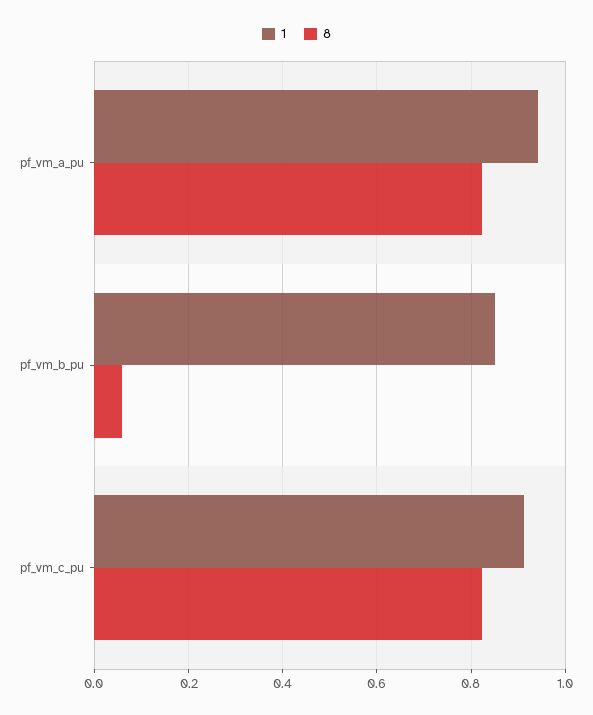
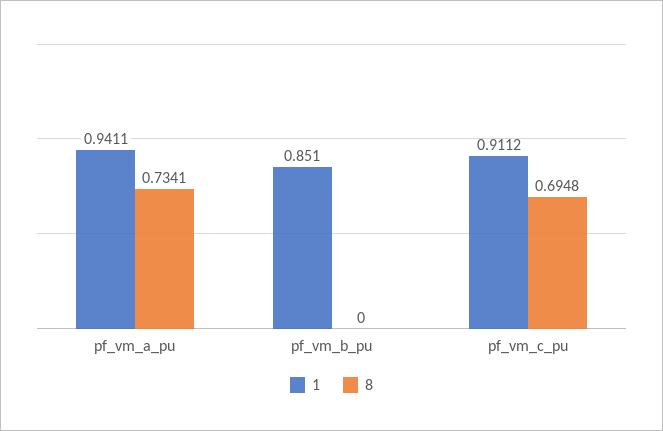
8, pf_vm_a_pu: 0.82 -> 0.7341
8, pf_vm_b_pu: 0.06 -> 0
8, pf_vm_c_pu: 0.82 -> 0.6948

